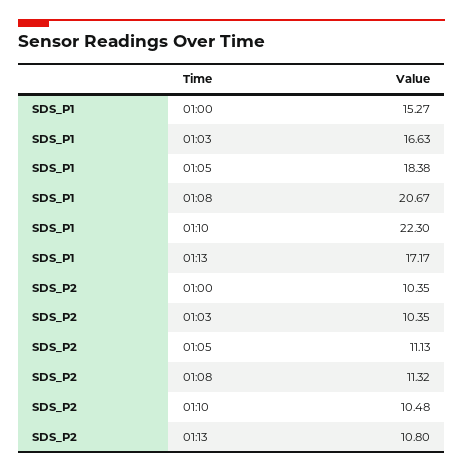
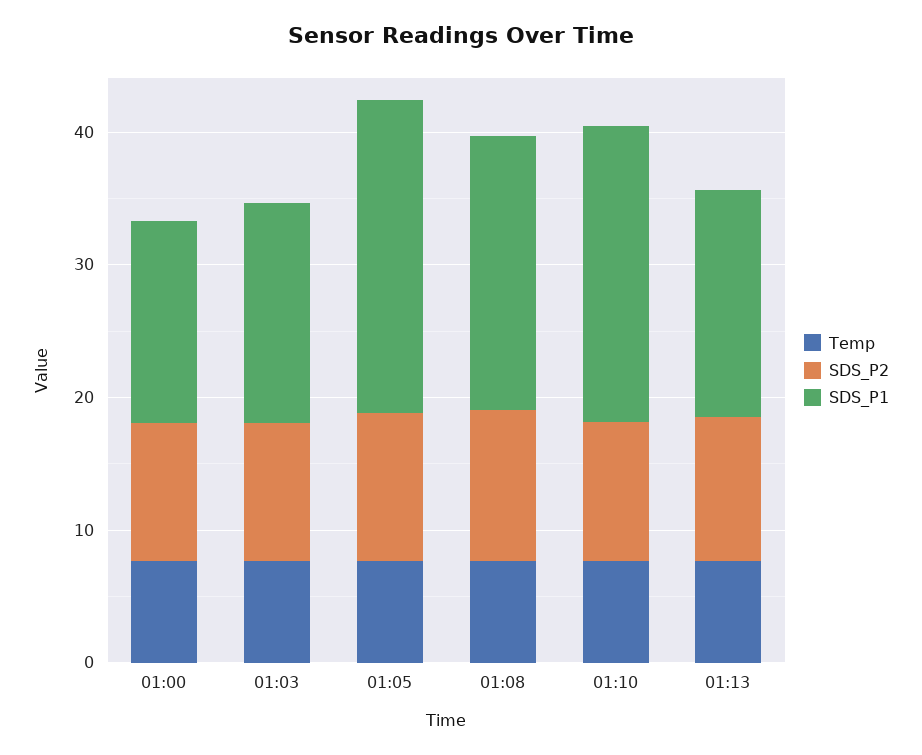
SDS_P1, 01:05: 18.38 -> 24
Temp, 01:00: none -> 8
Temp, 01:03: none -> 8
Temp, 01:05: none -> 8
Temp, 01:08: none -> 8
Temp, 01:10: none -> 8
Temp, 01:13: none -> 8

